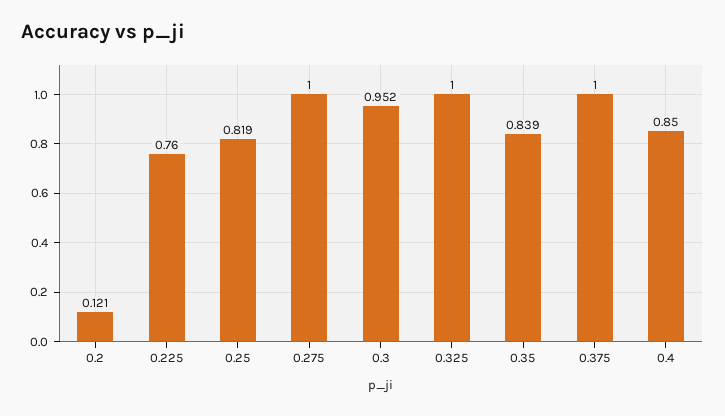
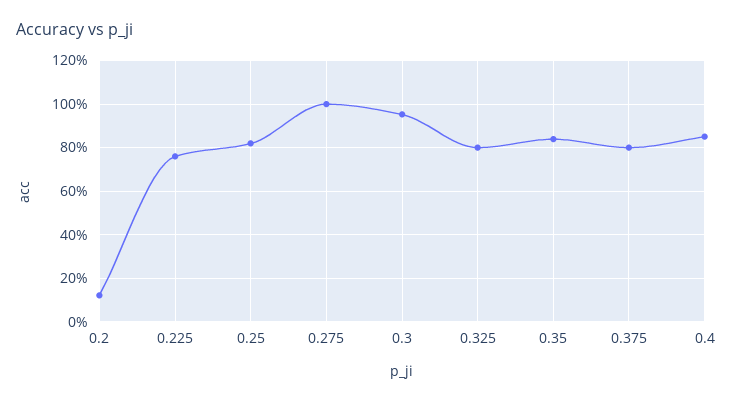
0.325: 1 -> 0.8
0.375: 1 -> 0.8

